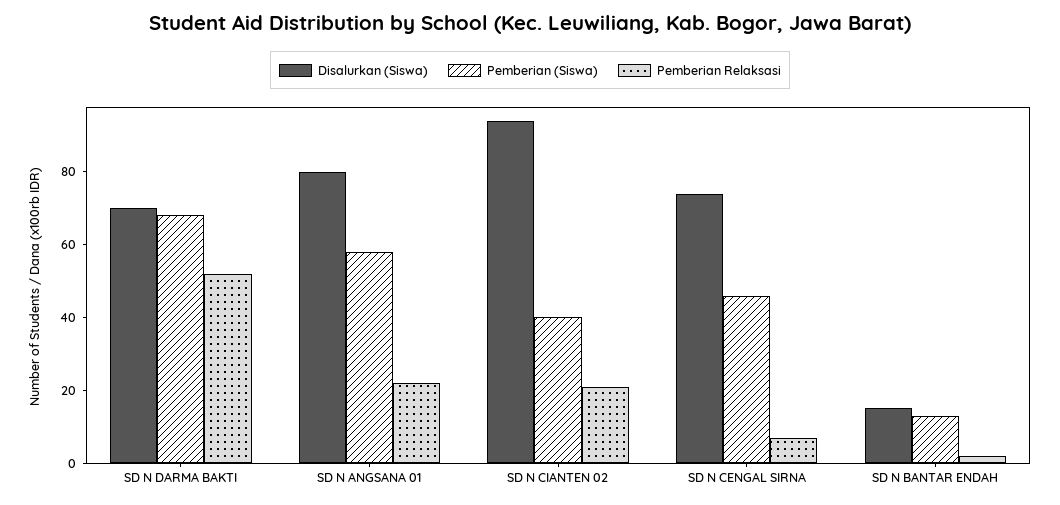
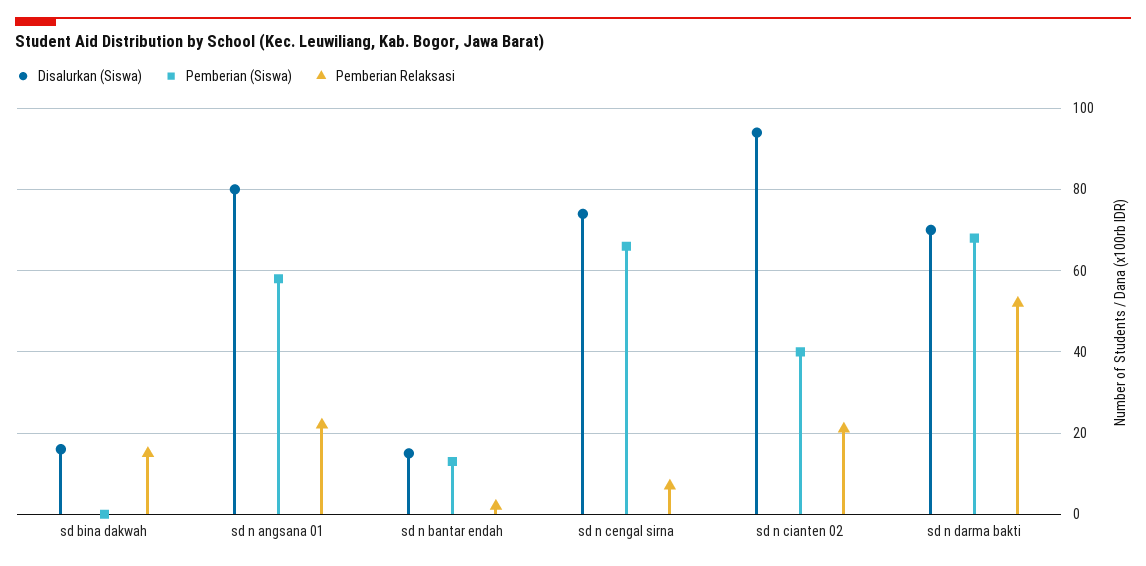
Pemberian (Siswa), SD N CENGAL SIRNA: 45 -> 65
Disalurkan (Siswa), sd bina dakwah: none -> 15
Pemberian (Siswa), sd bina dakwah: none -> 0
Pemberian Relaksasi, sd bina dakwah: none -> 15

